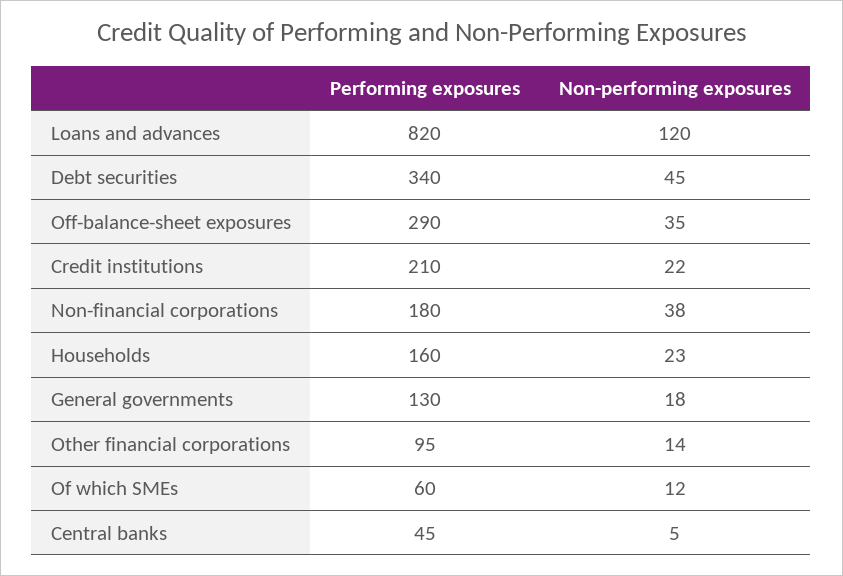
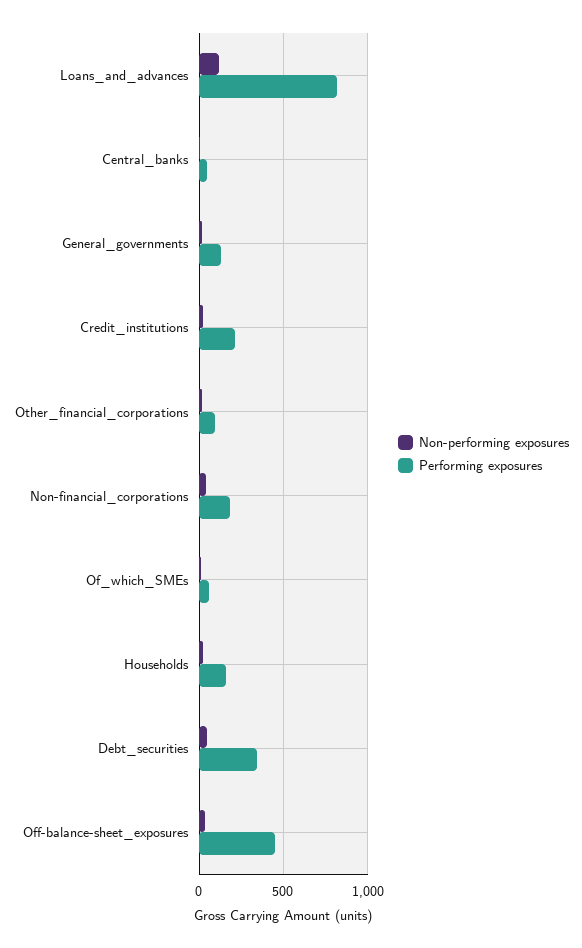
Performing exposures, Off-balance-sheet exposures: 290 -> 450

